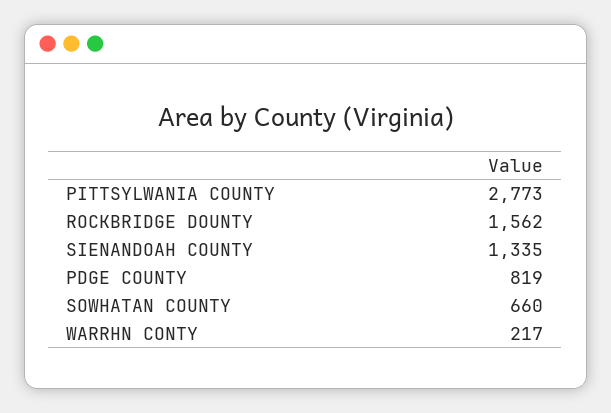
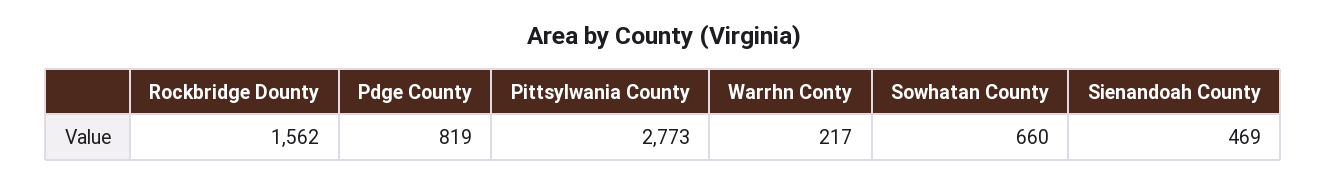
SIENANDOAH COUNTY: 1335 -> 469

